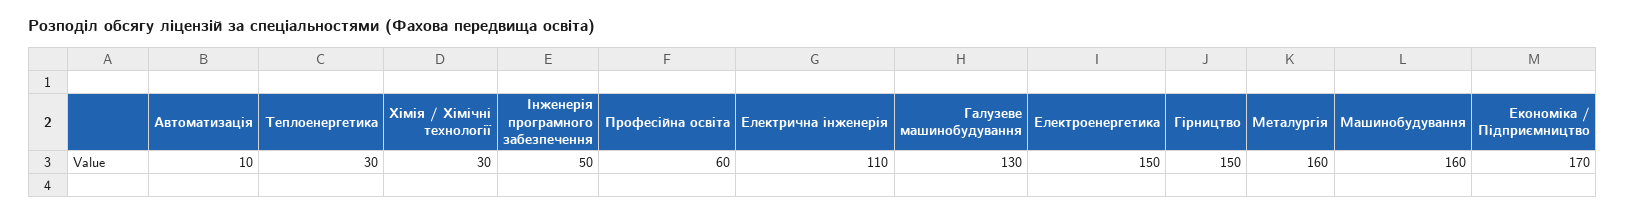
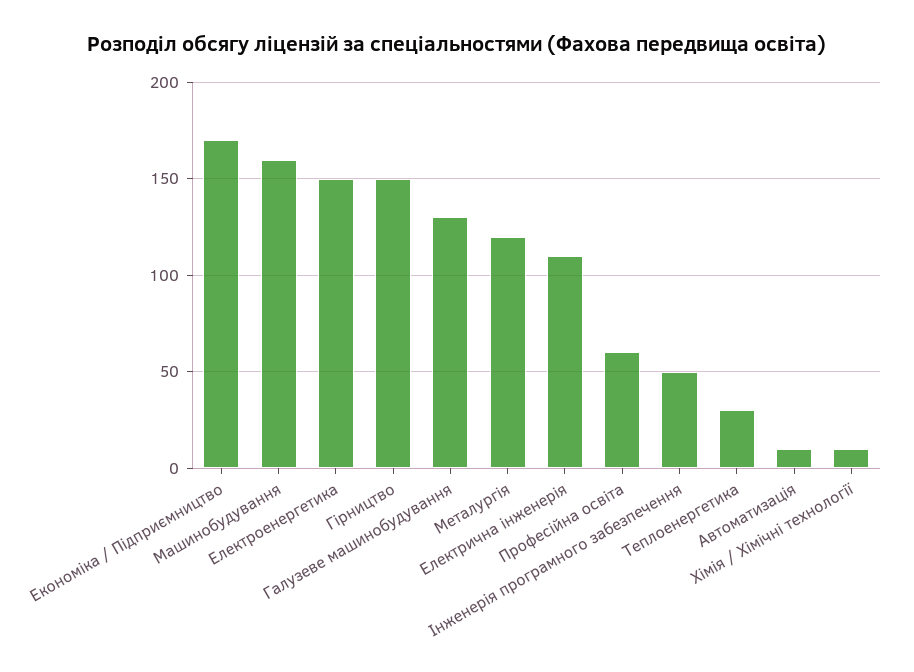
Хімія / Хімічні технології: 30 -> 10
Металургія: 160 -> 120

